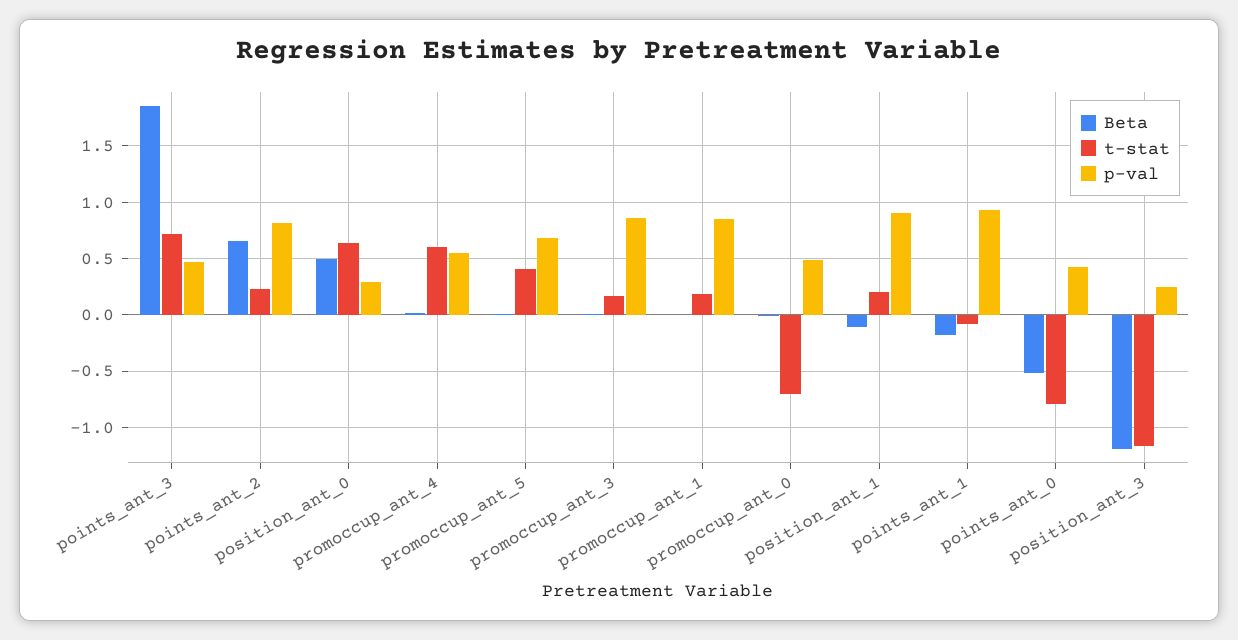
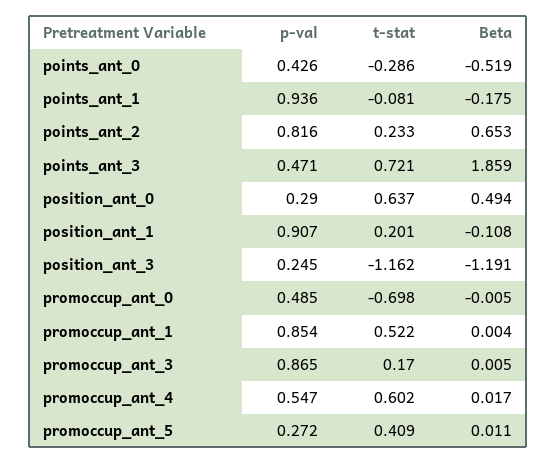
p-val, promoccup_ant_5: 0.7 -> 0.272
t-stat, promoccup_ant_1: 0.2 -> 0.522
t-stat, points_ant_0: -0.8 -> -0.286

